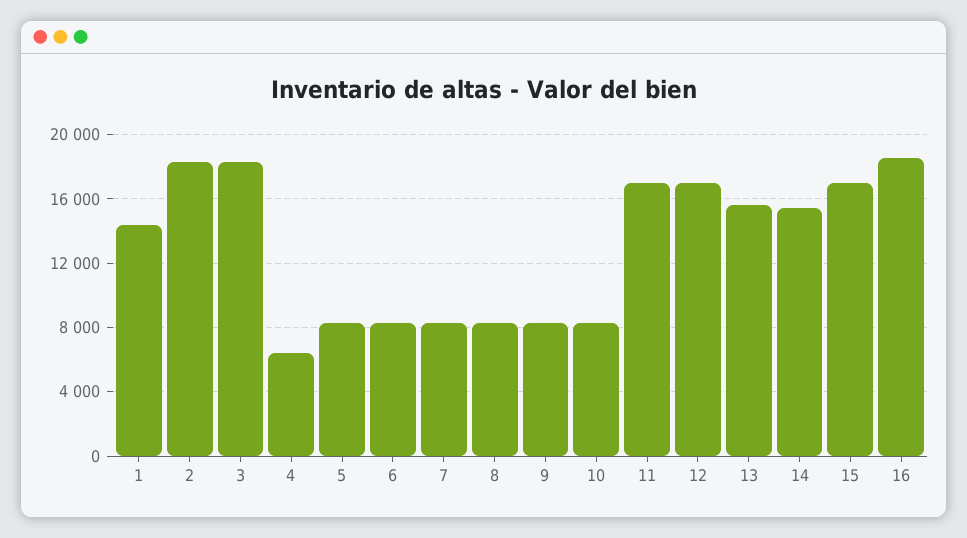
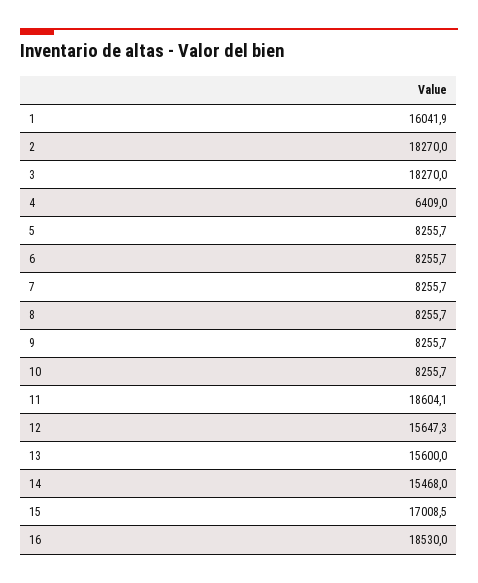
1: 14500 -> 16041.9
11: 17000 -> 18604.1
12: 17000 -> 15647.3

